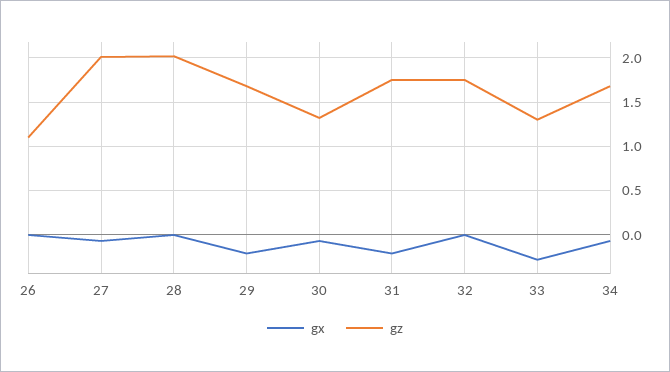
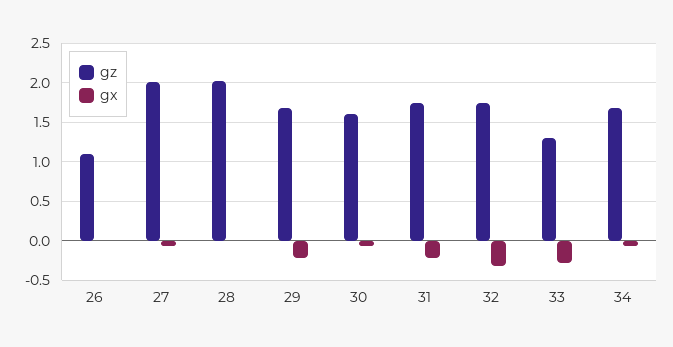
gz, 30: 1.3 -> 1.6
gx, 32: 0 -> -0.3

